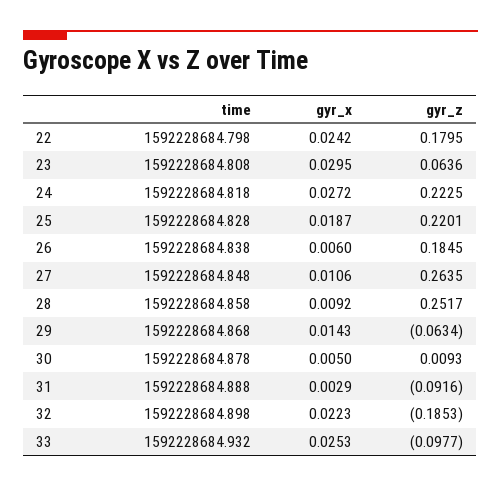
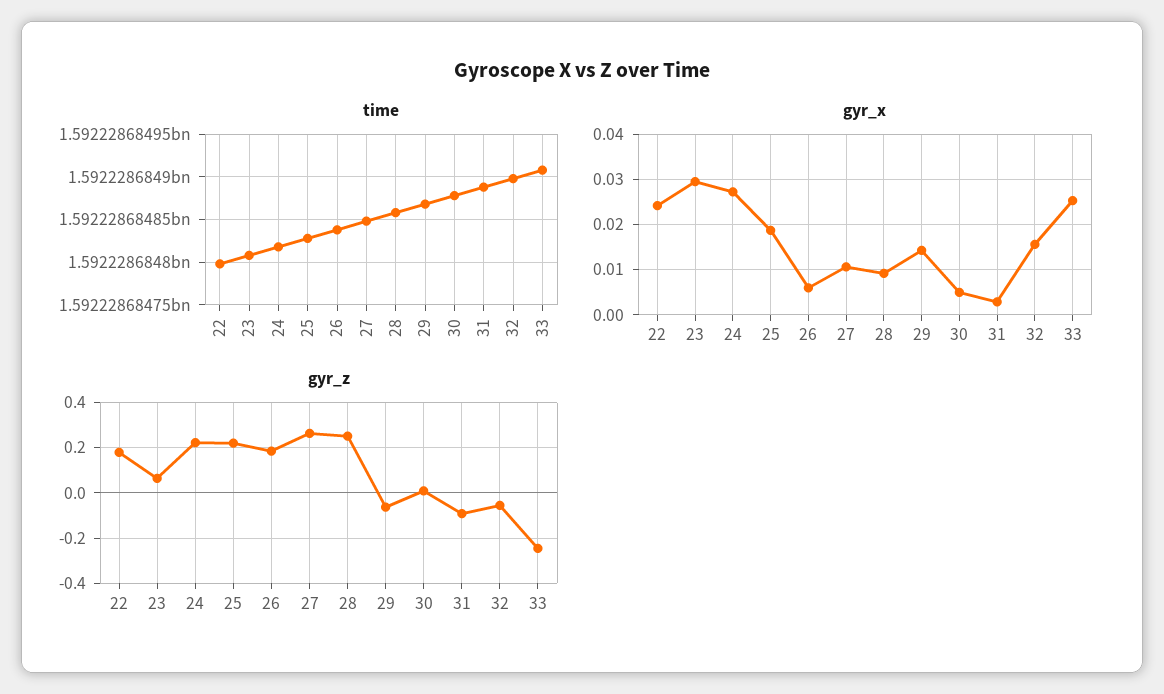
gyr_x, 32: 0.0223 -> 0.016
gyr_z, 32: -0.1853 -> -0.05
time, 33: 1592228684.932 -> 1592228684.91
gyr_z, 33: -0.0977 -> -0.25

